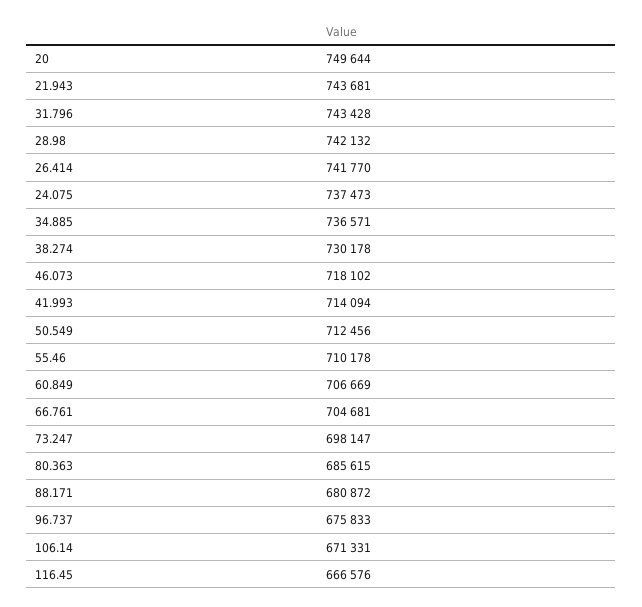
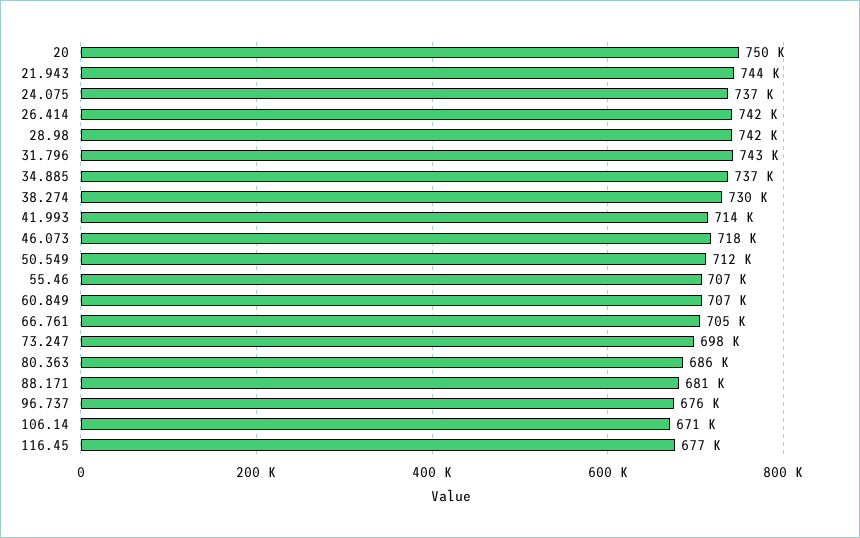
55.46: 710178 -> 707000
116.45: 666576 -> 677000

